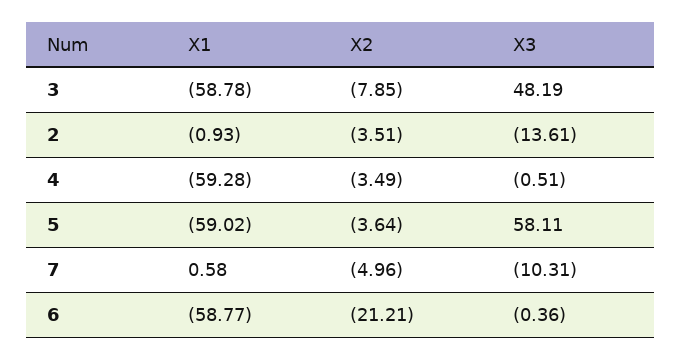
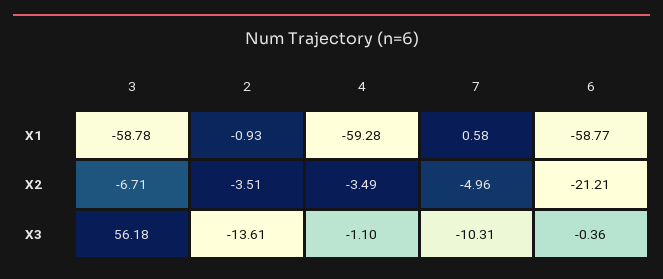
X2, 3: -7.85 -> -6.71
X3, 3: 48.19 -> 56.18
X3, 4: -0.51 -> -1.1
X1, 5: -59.02 -> none
X2, 5: -3.64 -> none
X3, 5: 58.11 -> none

